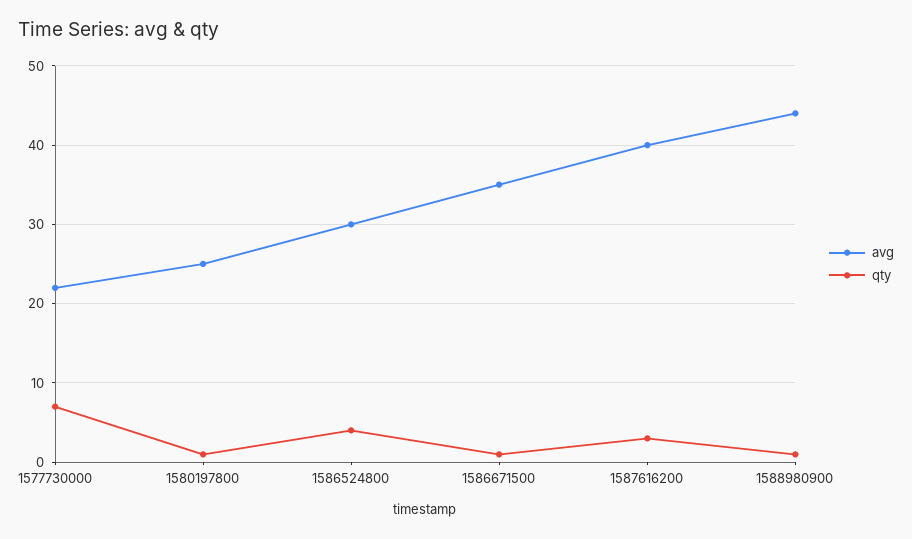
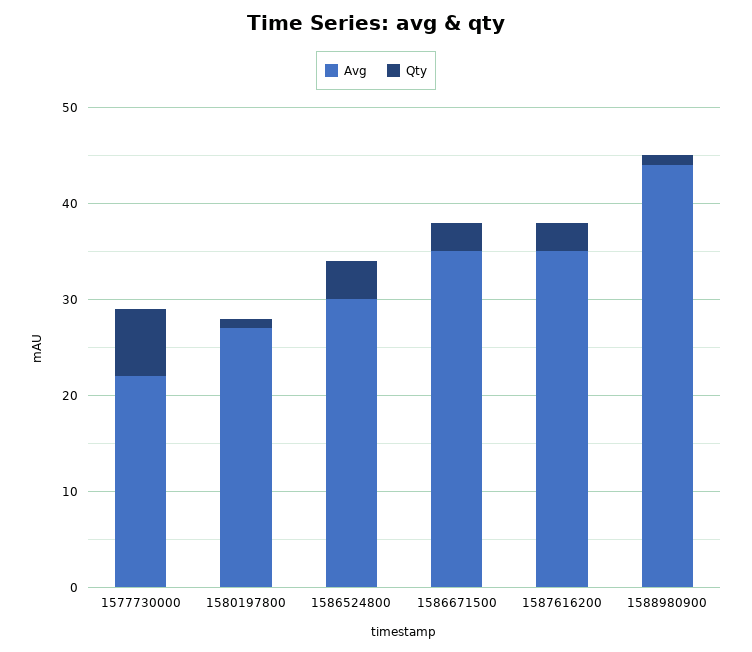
avg, 1580197800: 25 -> 27
qty, 1586671500: 1 -> 3
avg, 1587616200: 40 -> 35

